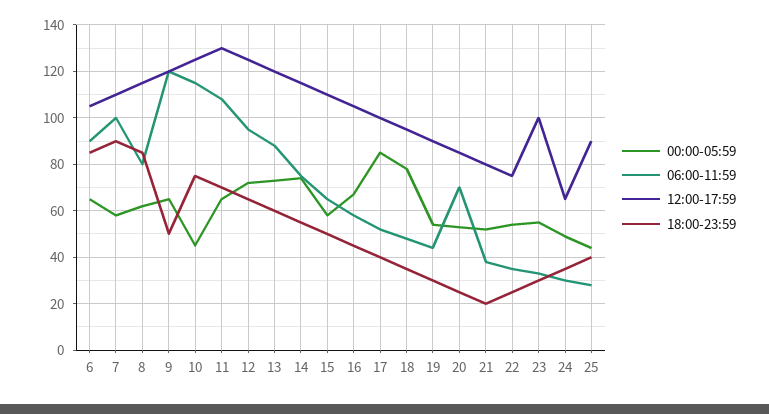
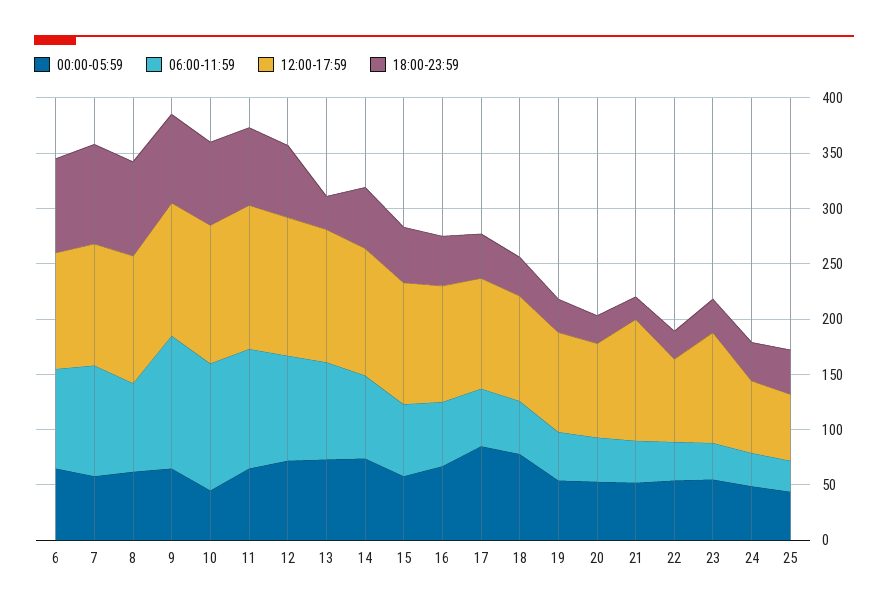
18:00-23:59, 9: 50 -> 80
18:00-23:59, 13: 60 -> 30
06:00-11:59, 20: 70 -> 40
12:00-17:59, 21: 80 -> 110
12:00-17:59, 25: 90 -> 60

